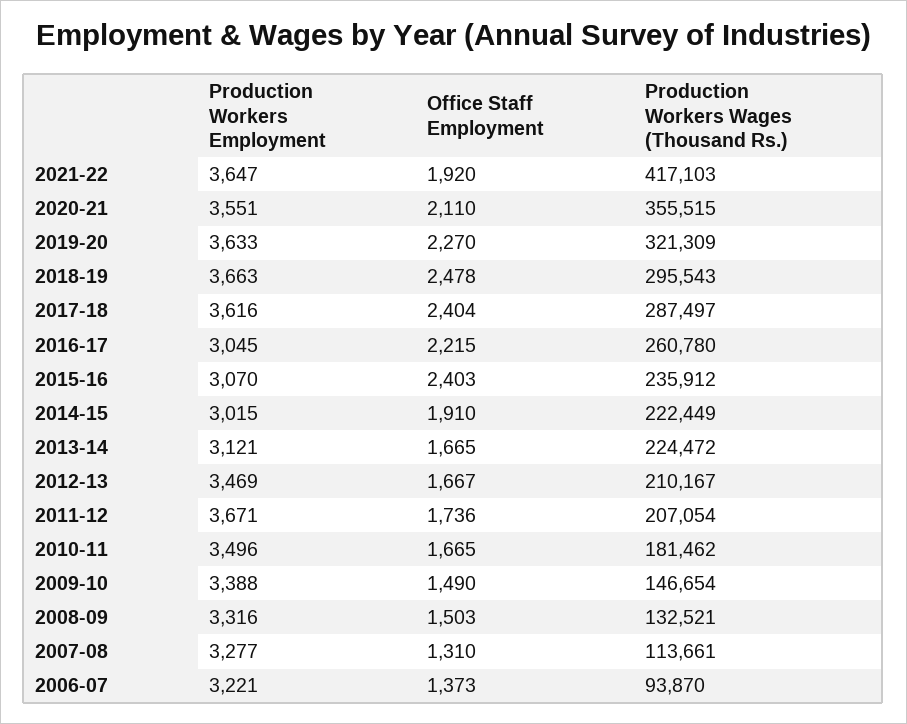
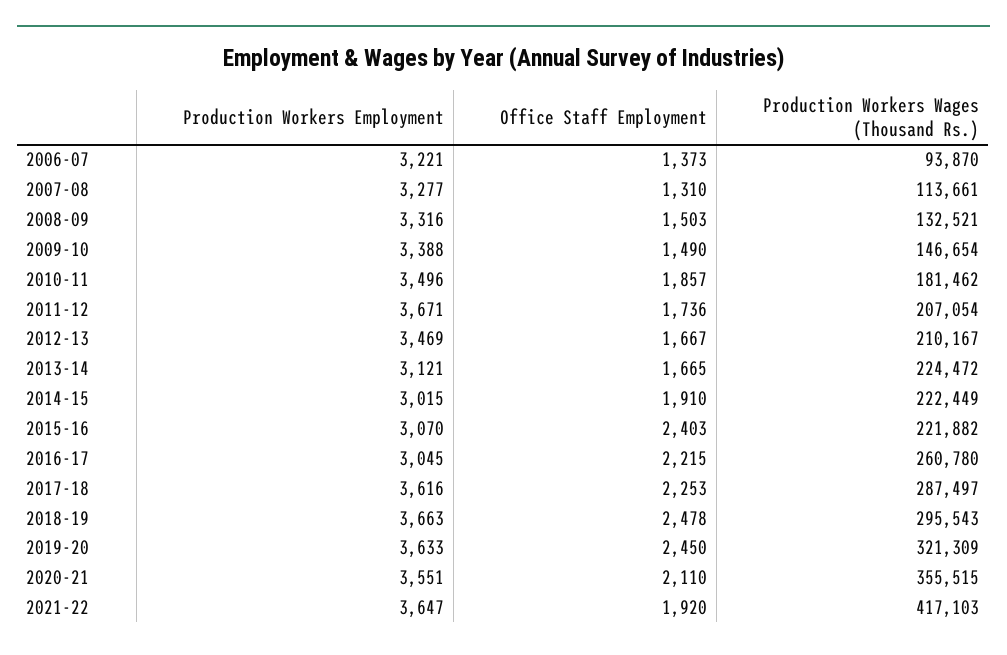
Office Staff Employment, 2019-20: 2270 -> 2450
Office Staff Employment, 2017-18: 2404 -> 2253
Production Workers Wages (Thousand Rs.), 2015-16: 235912 -> 221882
Office Staff Employment, 2010-11: 1665 -> 1857

